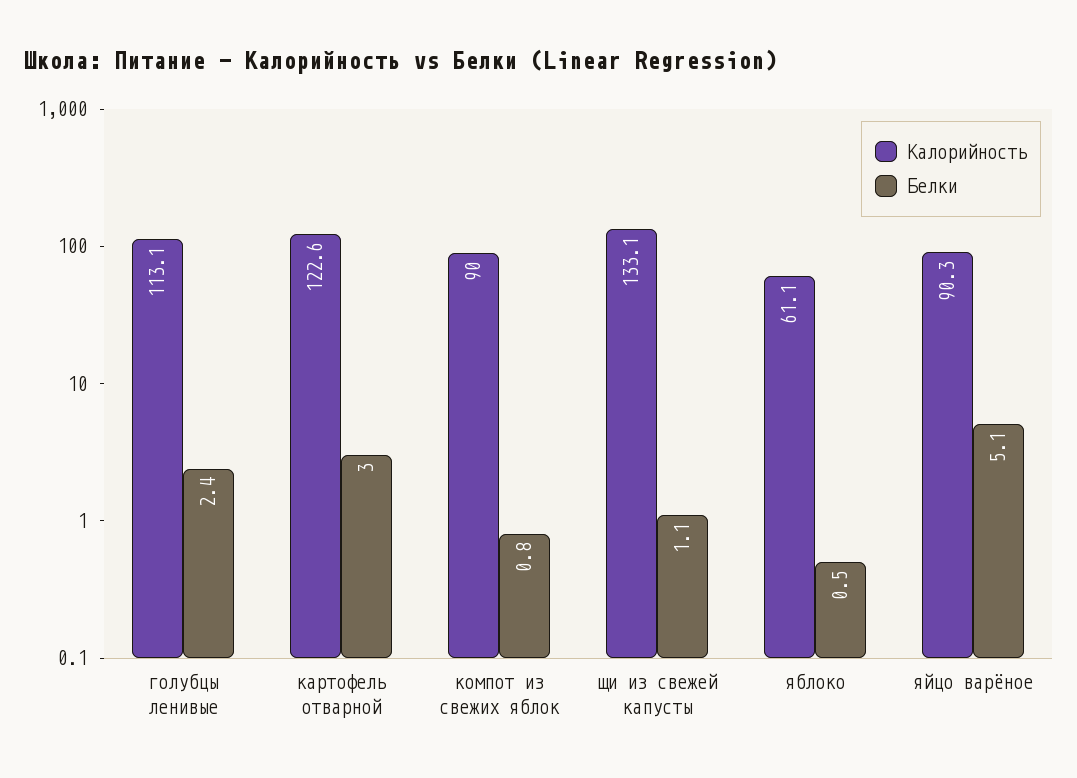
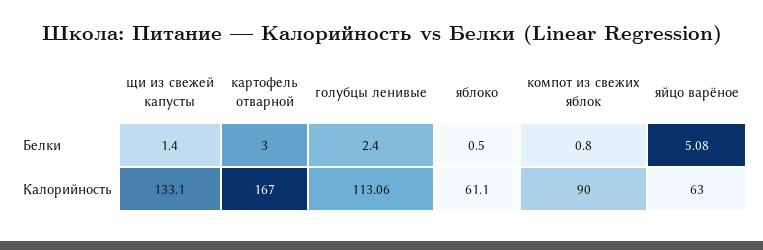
Калорийность, картофель отварной: 122.6 -> 167
Белки, щи из свежей капусты: 1.1 -> 1.4
Калорийность, яйцо варёное: 90.3 -> 63

